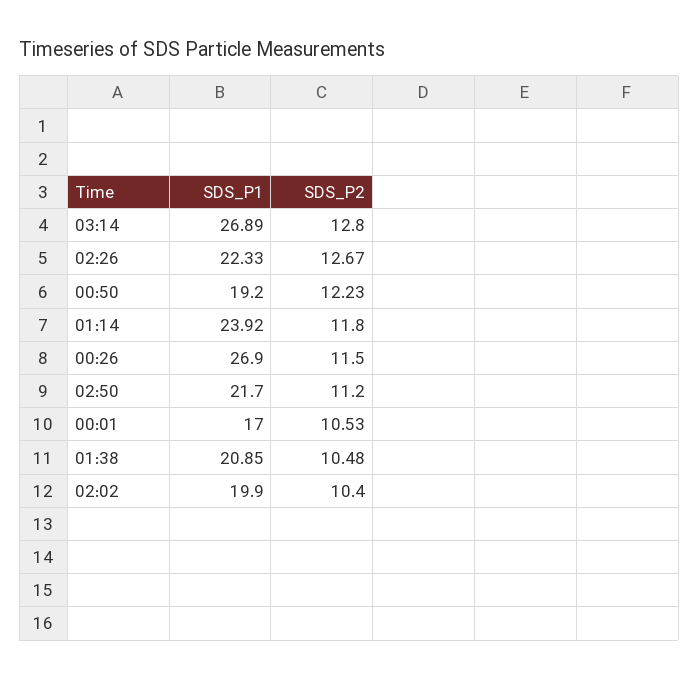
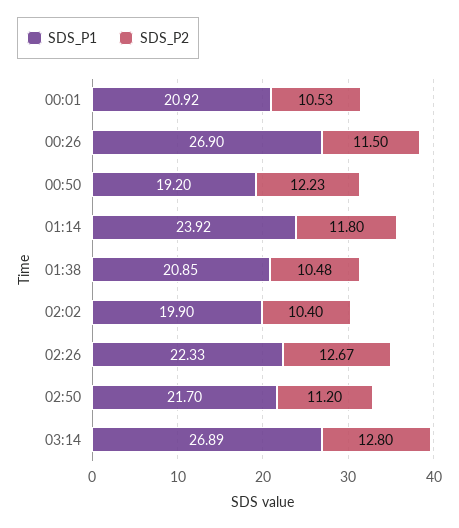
SDS_P1, 00:01: 17 -> 20.92

